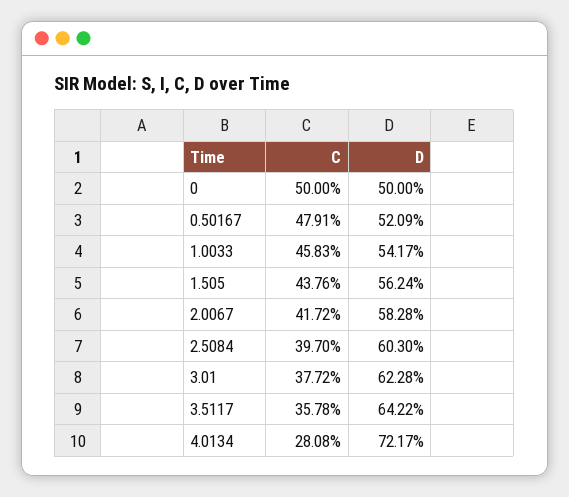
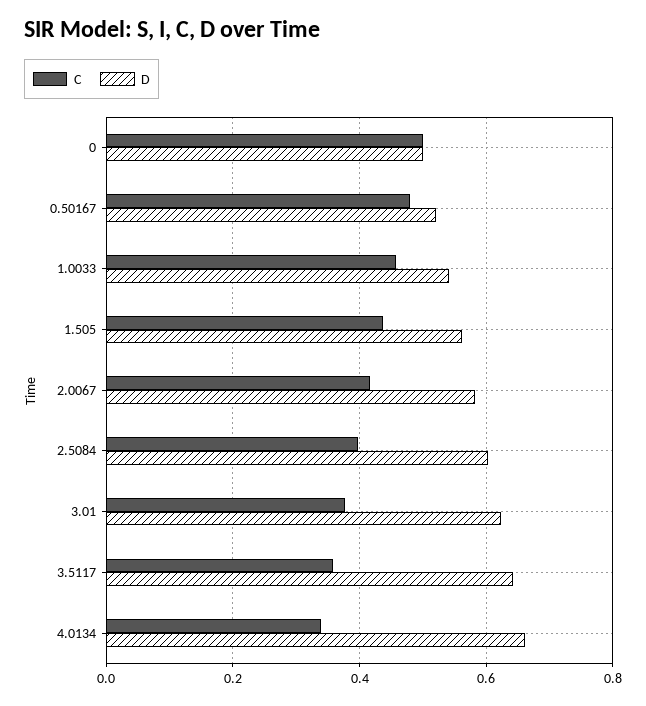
C, 4.0134: 0.2808 -> 0.34
D, 4.0134: 0.7217 -> 0.66

